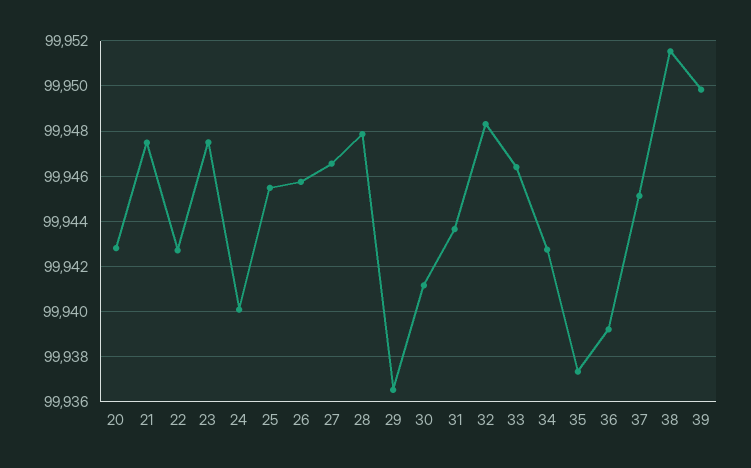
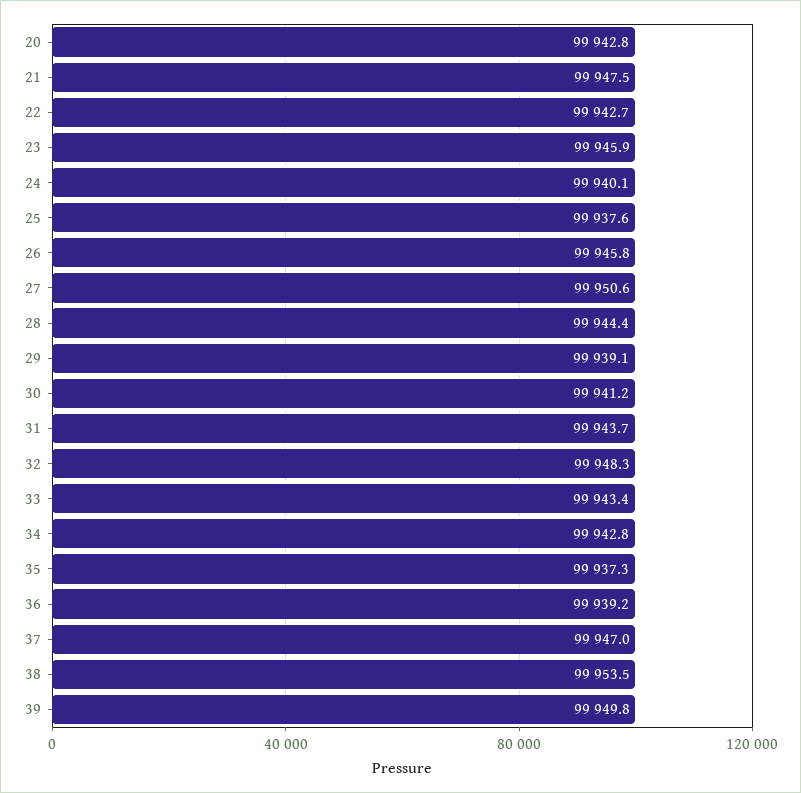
23: 99947.5 -> 99945.9
25: 99945.5 -> 99937.6
27: 99946.5 -> 99950.6
28: 99948 -> 99944.4
29: 99936.5 -> 99939.1
33: 99946.5 -> 99943.4
37: 99945 -> 99947
38: 99951.5 -> 99953.5

